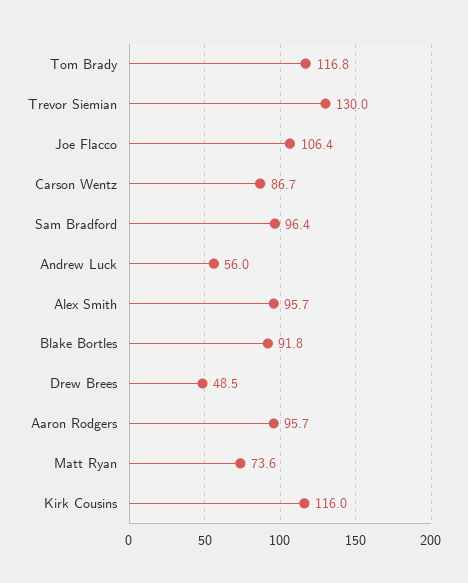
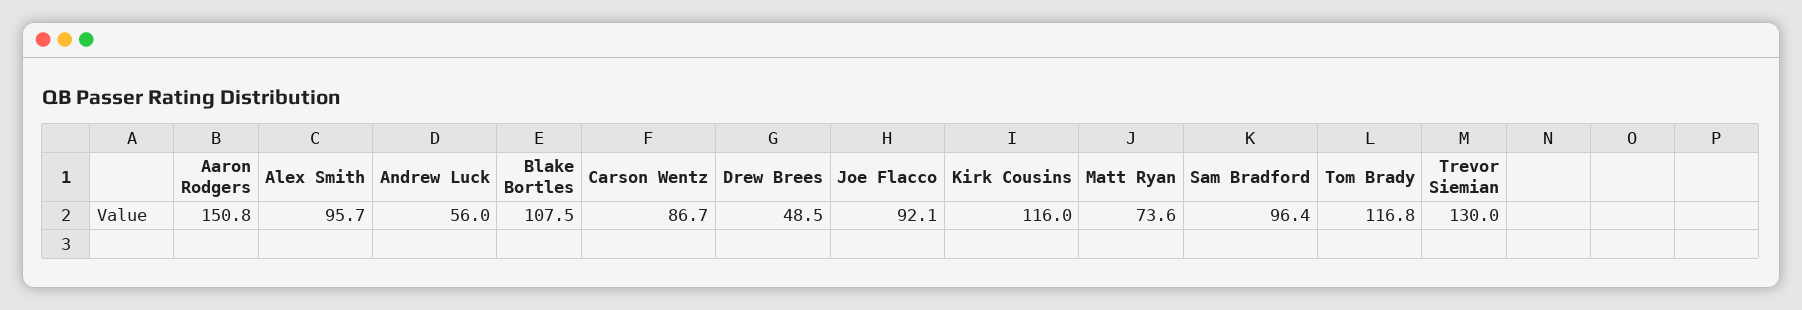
Joe Flacco: 106.4 -> 92.1
Blake Bortles: 91.8 -> 107.5
Aaron Rodgers: 95.7 -> 150.8

